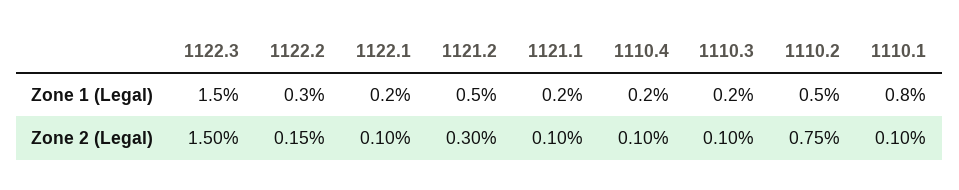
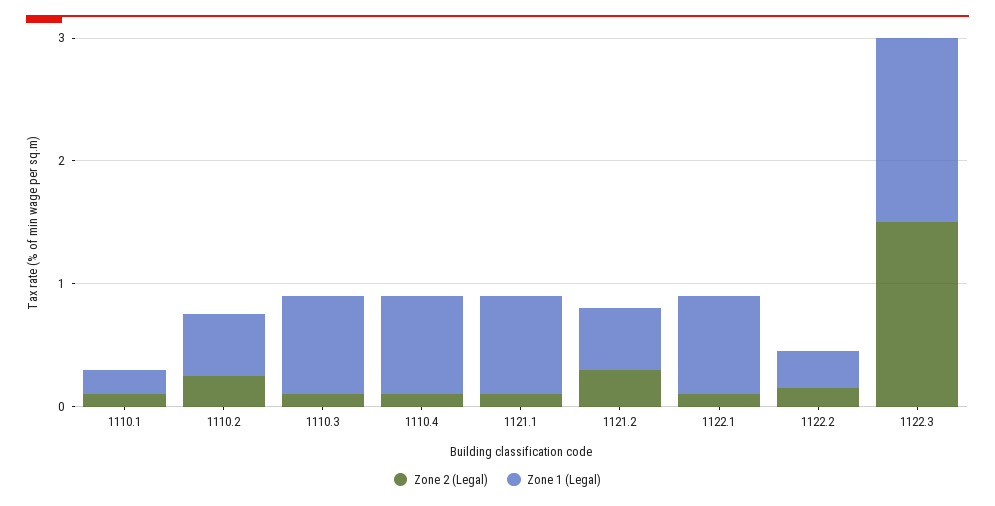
Zone 1 (Legal), 1122.1: 0.2 -> 0.8
Zone 1 (Legal), 1121.1: 0.2 -> 0.8
Zone 1 (Legal), 1110.4: 0.2 -> 0.8
Zone 1 (Legal), 1110.3: 0.2 -> 0.8
Zone 1 (Legal), 1110.1: 0.8 -> 0.2
Zone 2 (Legal), 1110.2: 0.75 -> 0.2

